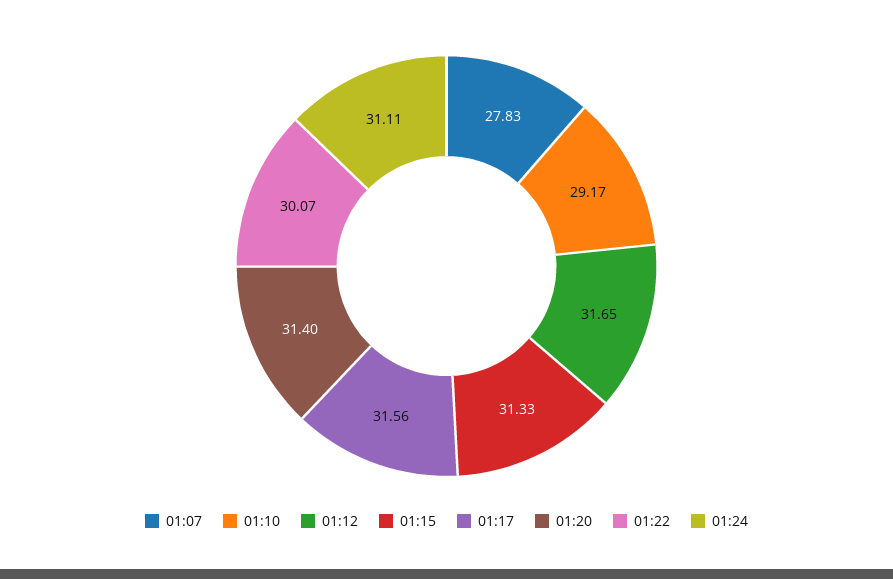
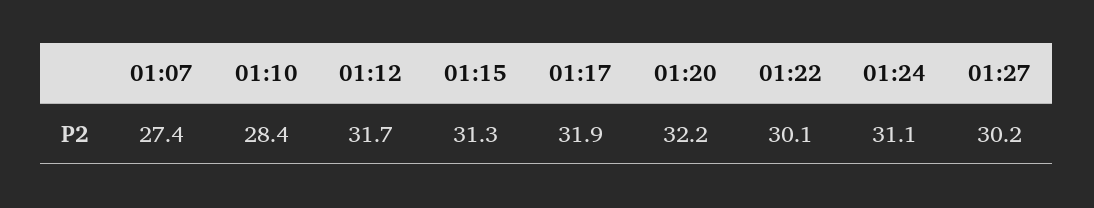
01:07: 27.83 -> 27.4
01:10: 29.17 -> 28.4
01:17: 31.56 -> 31.9
01:20: 31.4 -> 32.2
01:27: none -> 30.2

